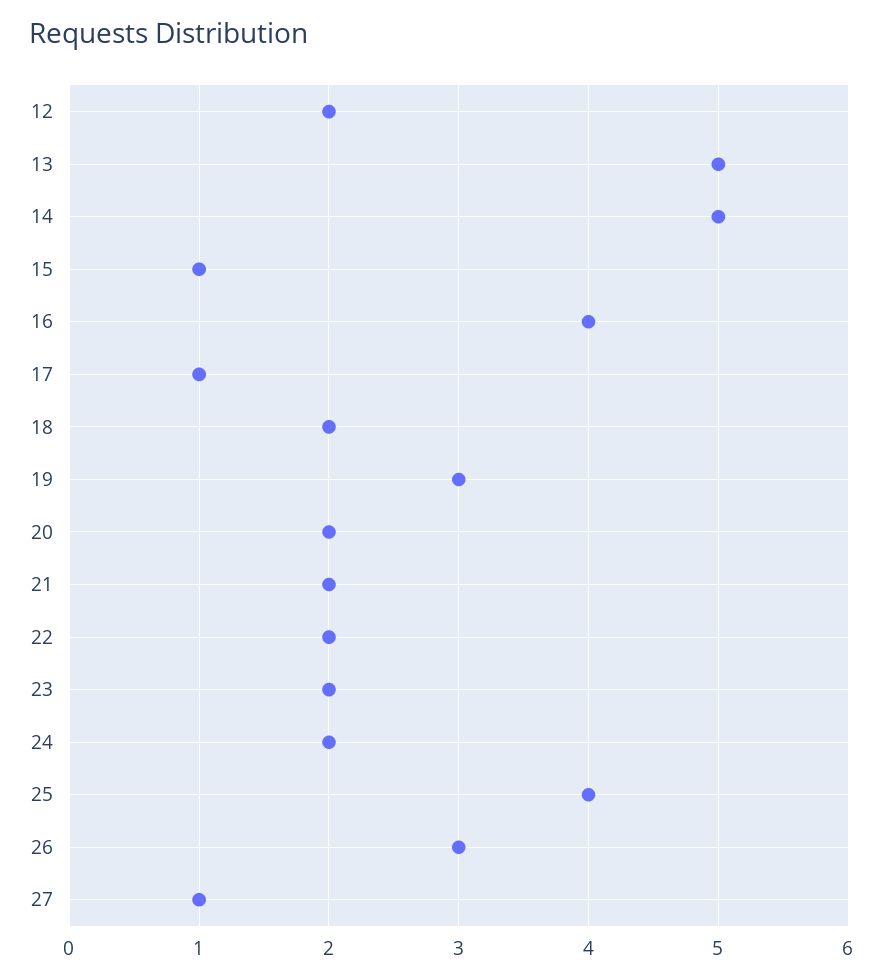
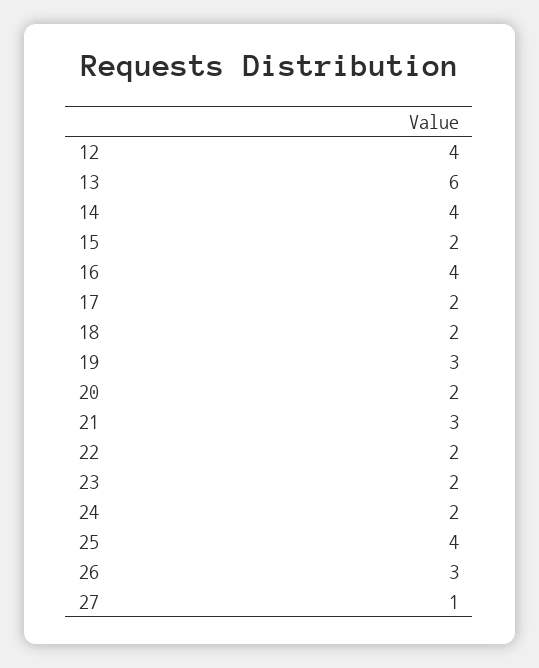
12: 2 -> 4
13: 5 -> 6
14: 5 -> 4
15: 1 -> 2
17: 1 -> 2
21: 2 -> 3

